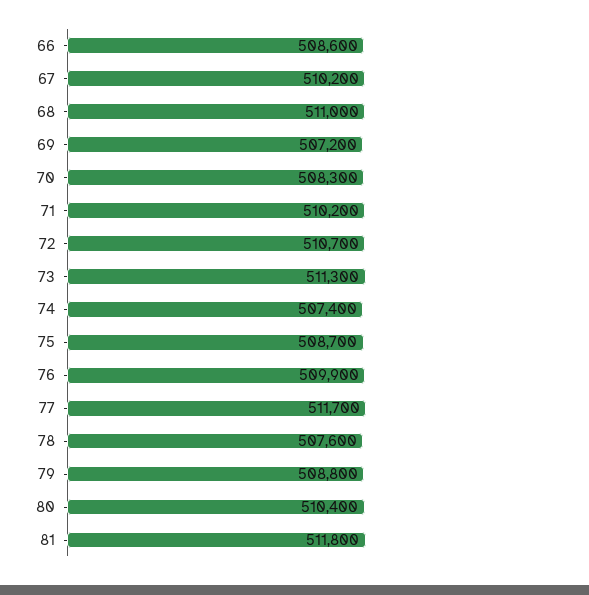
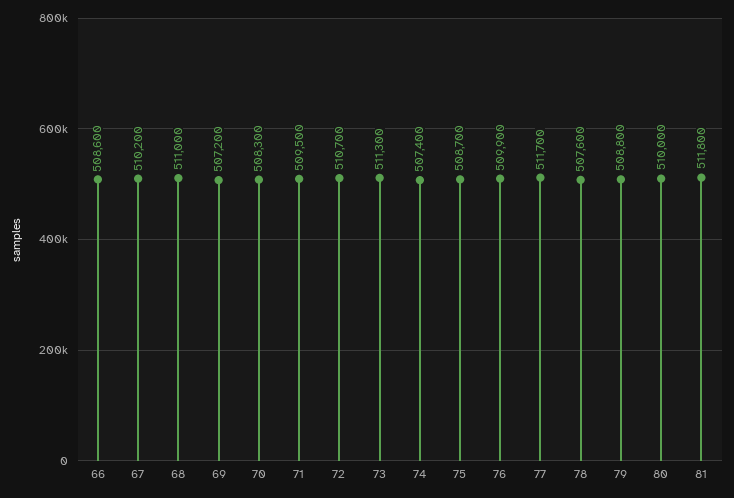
71: 510200 -> 509500
80: 510400 -> 510000

